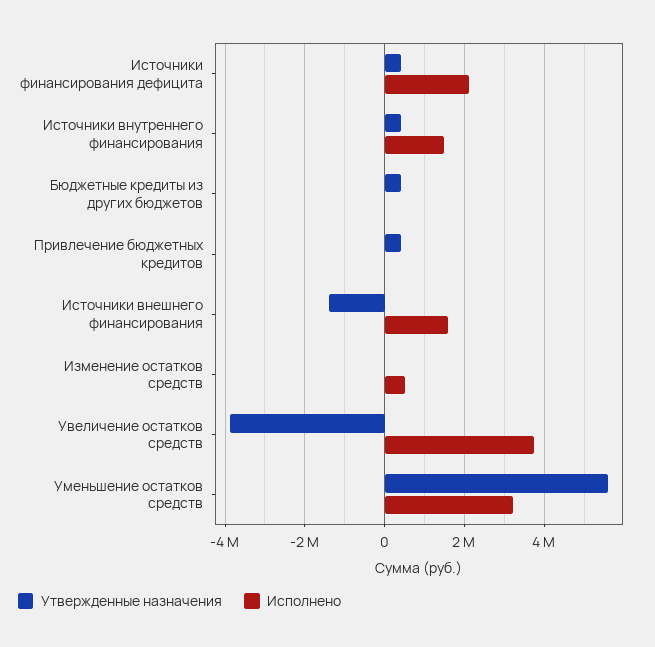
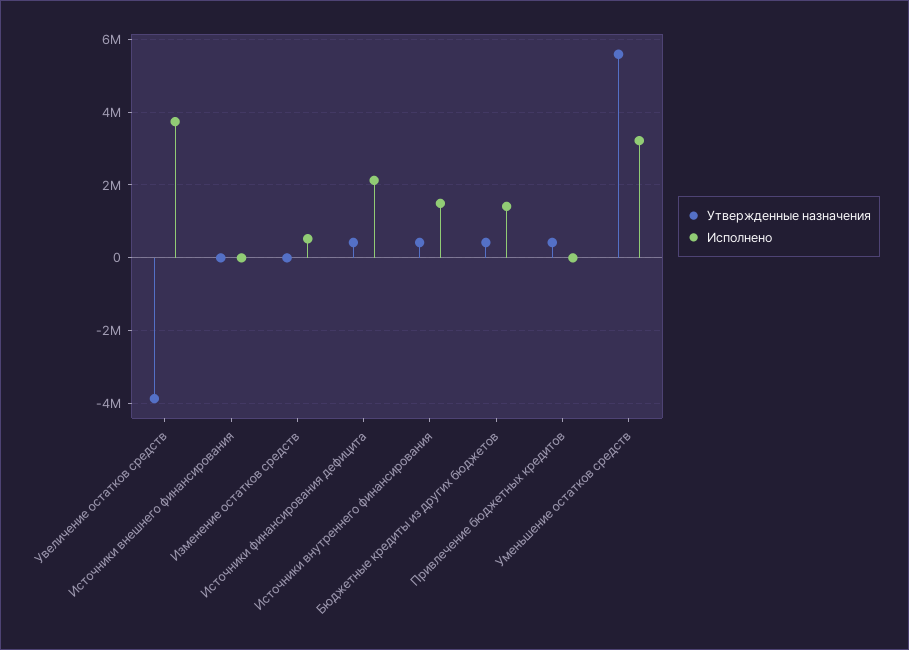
Исполнено, Бюджетные кредиты из других бюджетов: 0 -> 1400000
Утвержденные назначения, Источники внешнего финансирования: -1400000 -> 0
Исполнено, Источники внешнего финансирования: 1600000 -> 0

